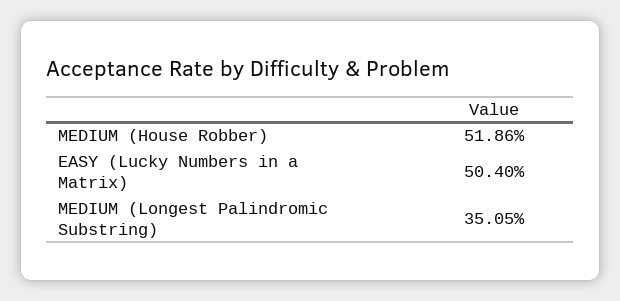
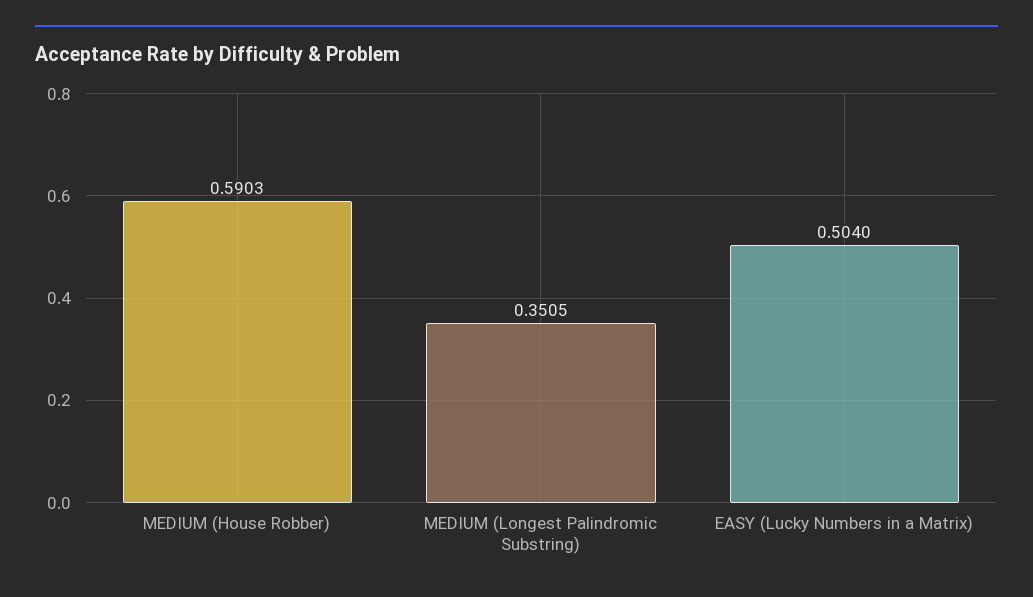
MEDIUM (House Robber): 0.5186 -> 0.5903

